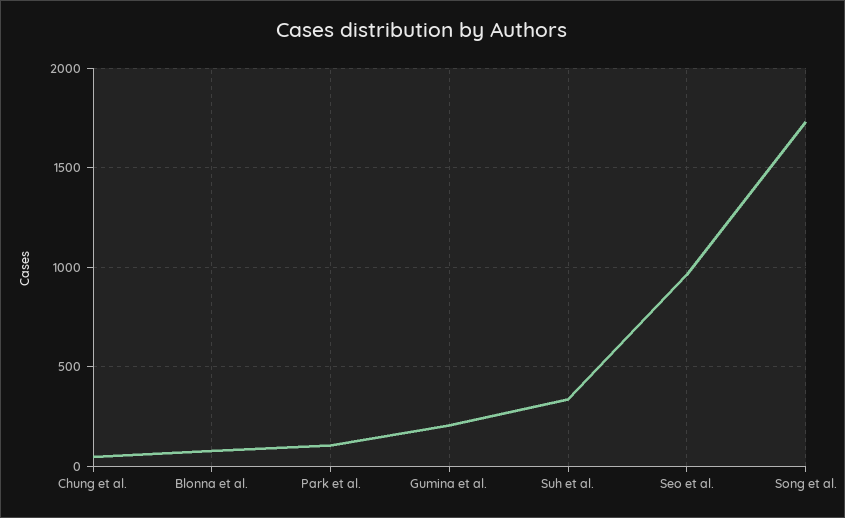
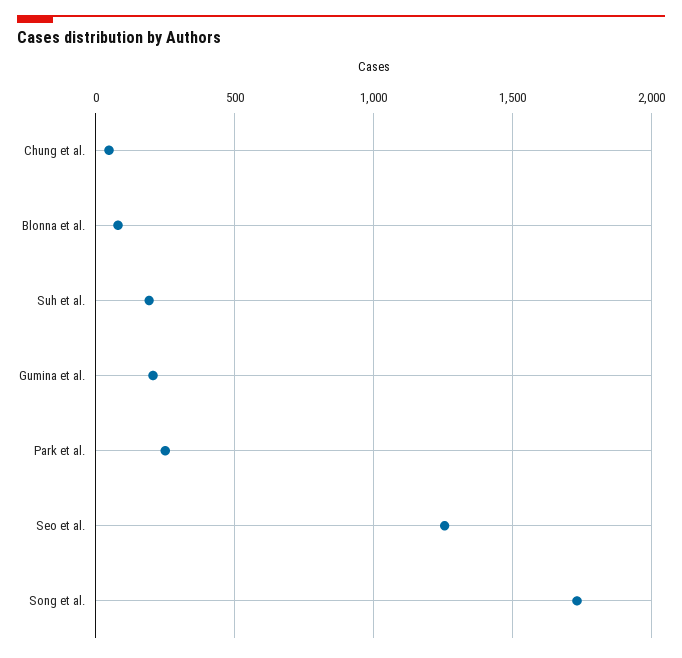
Park et al.: 100 -> 250
Suh et al.: 350 -> 200
Seo et al.: 950 -> 1250

